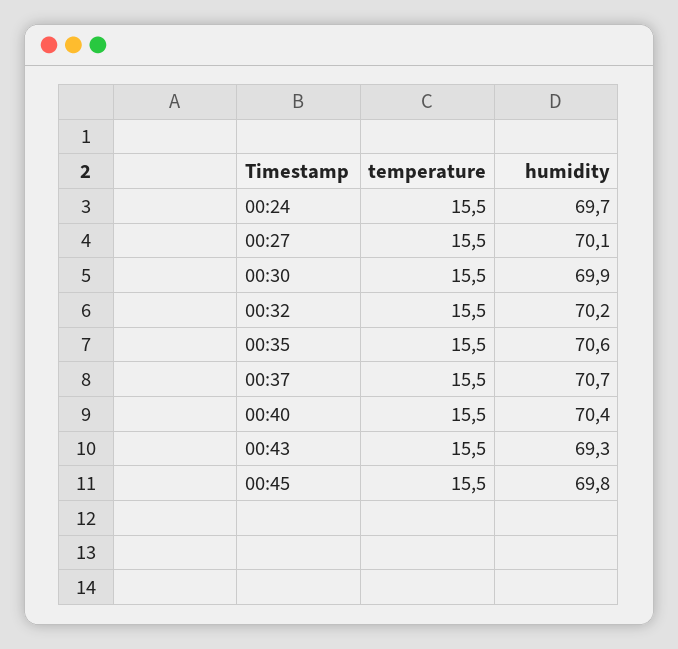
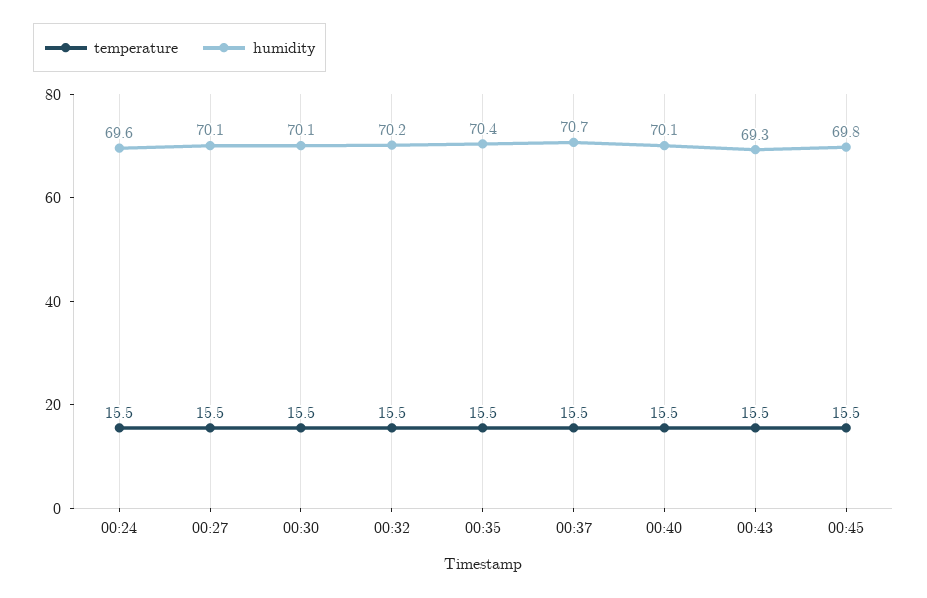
humidity, 00:24: 69.7 -> 69.6
humidity, 00:30: 69.9 -> 70.1
humidity, 00:35: 70.6 -> 70.4
humidity, 00:40: 70.4 -> 70.1

